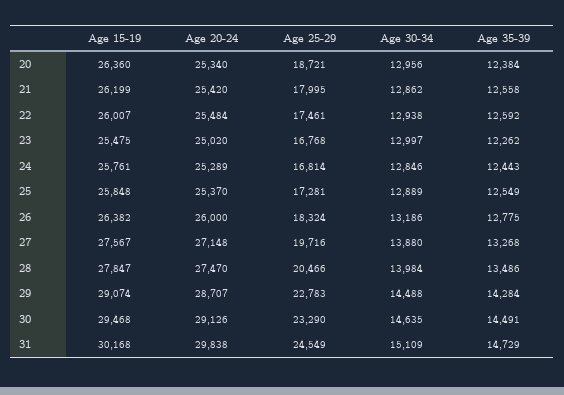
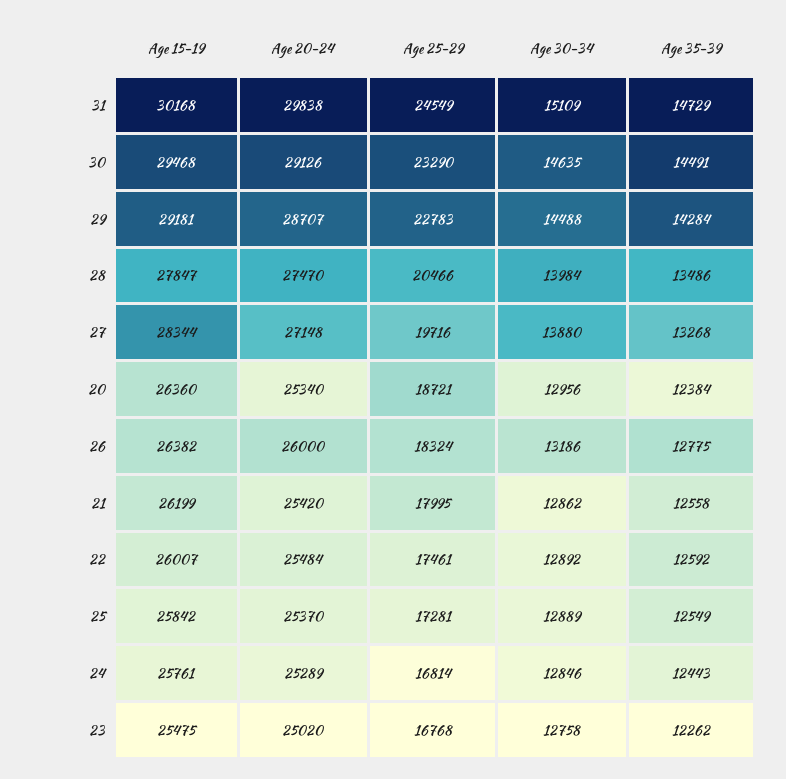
Age 30-34, 22: 12938 -> 12892
Age 30-34, 23: 12997 -> 12758
Age 15-19, 25: 25848 -> 25842
Age 15-19, 27: 27567 -> 28344
Age 15-19, 29: 29074 -> 29181

